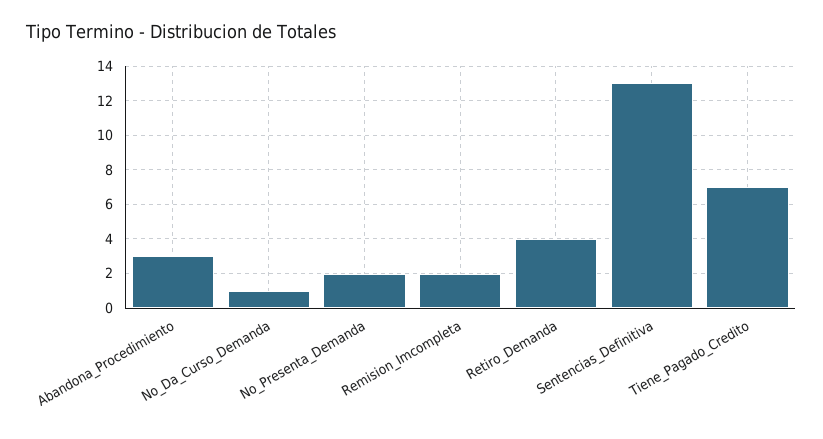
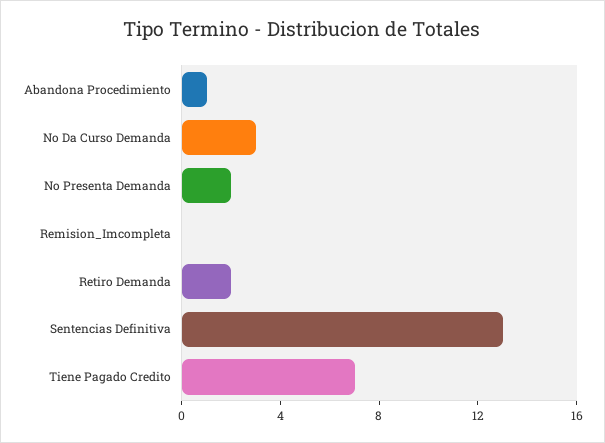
Abandona_Procedimiento: 3 -> 1
No_Da_Curso_Demanda: 1 -> 3
Remision_Imcompleta: 2 -> 0
Retiro_Demanda: 4 -> 2

